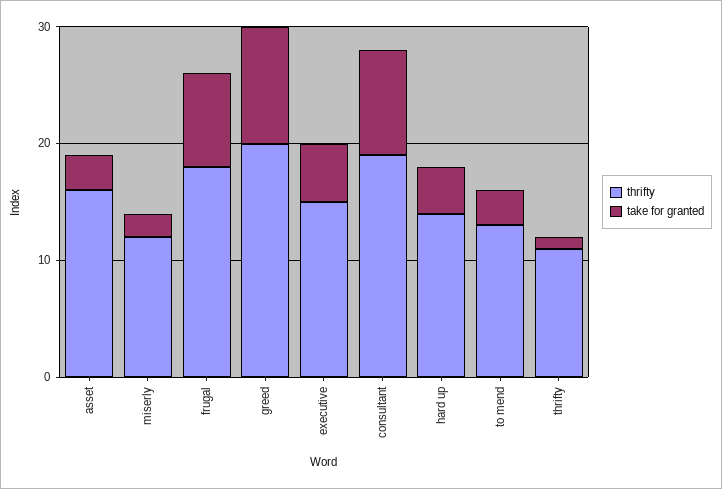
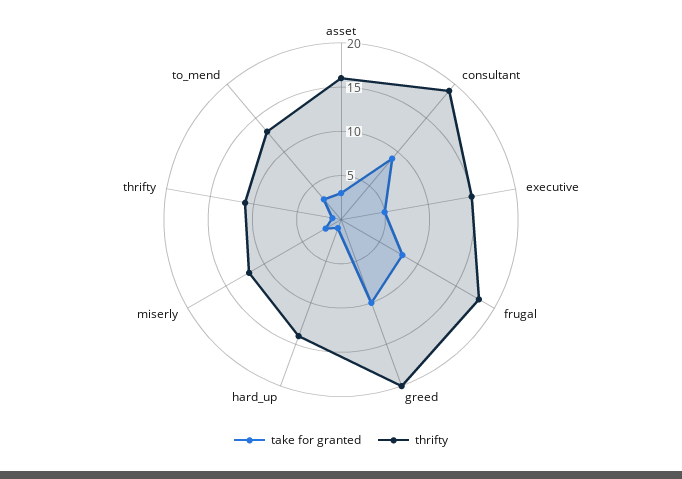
take for granted, hard up: 4 -> 1

